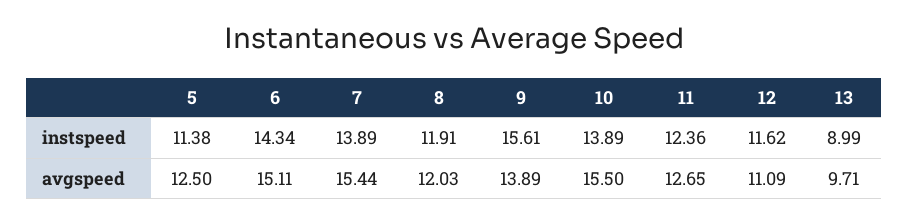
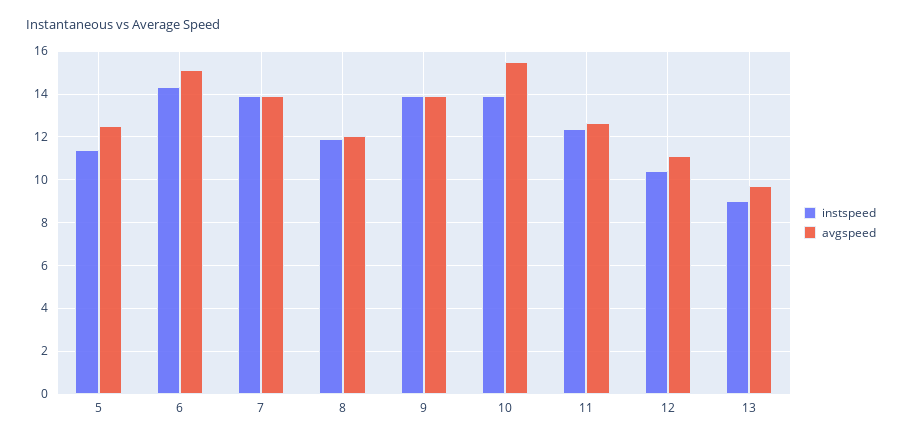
instspeed, 9: 15.61 -> 14
instspeed, 12: 11.62 -> 10.5
avgspeed, 7: 15.44 -> 14

